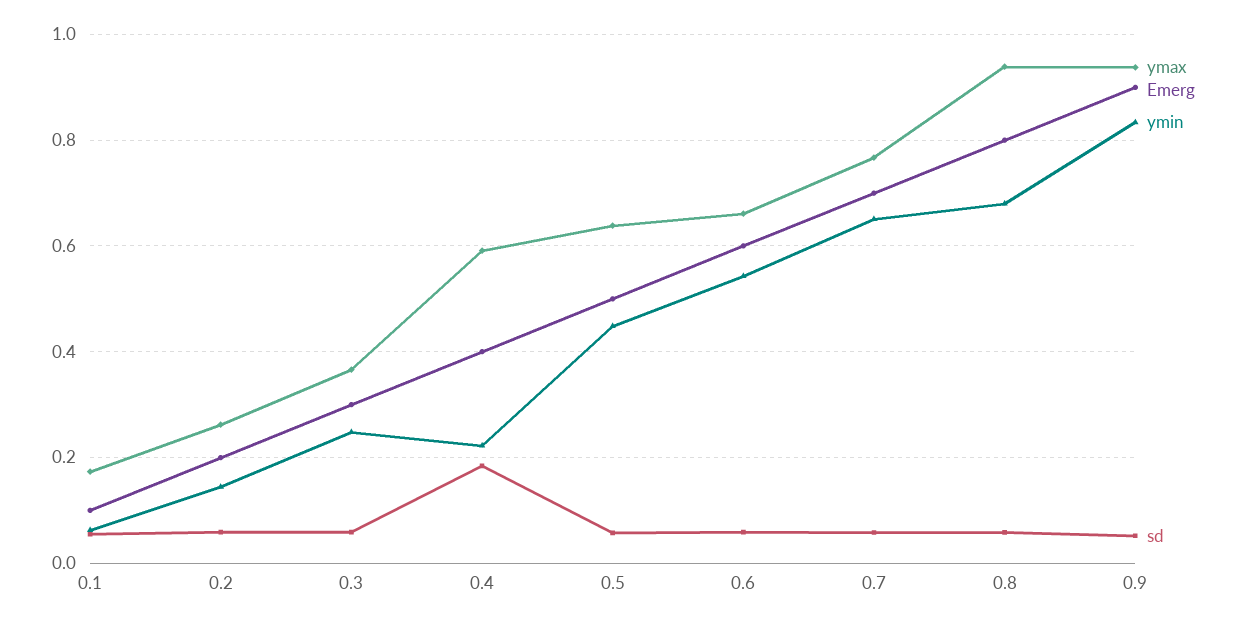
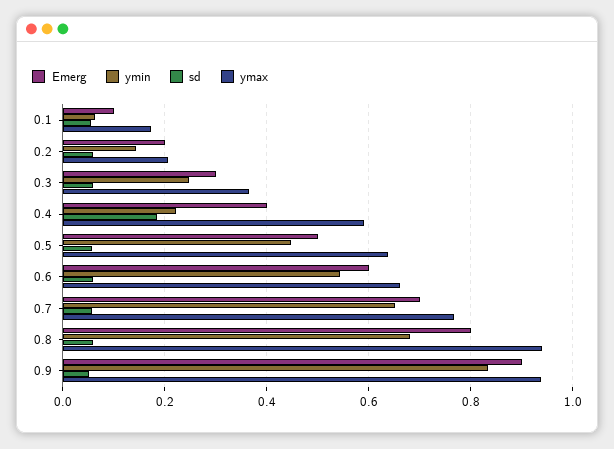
ymax, 0.2: 0.26 -> 0.2

